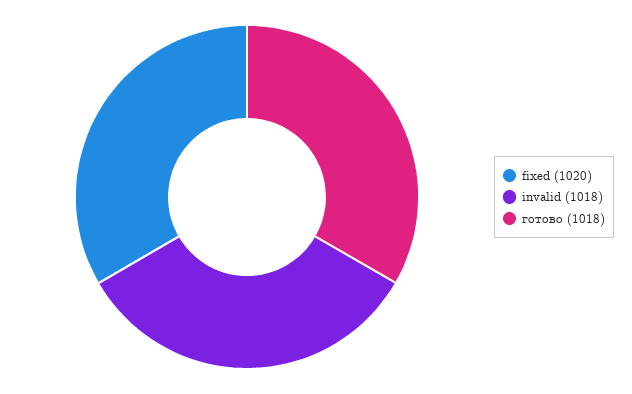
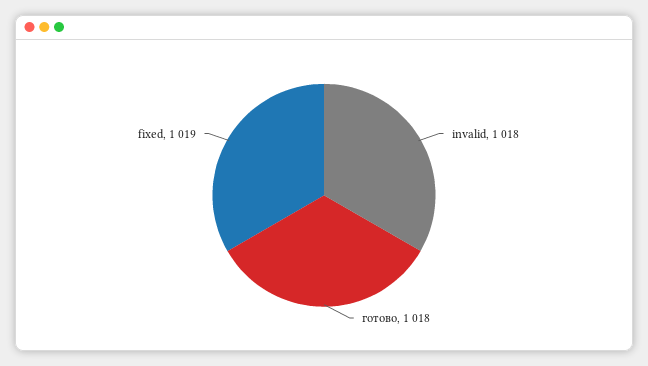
fixed: 1020 -> 1019

